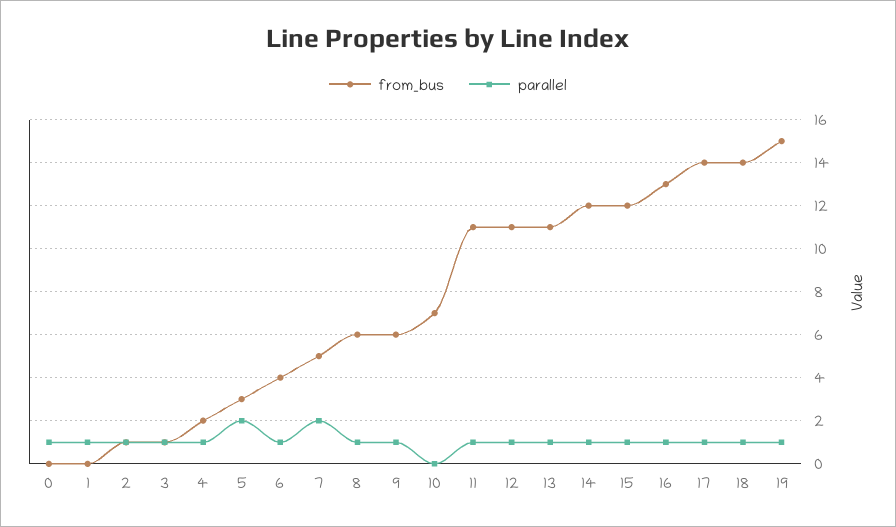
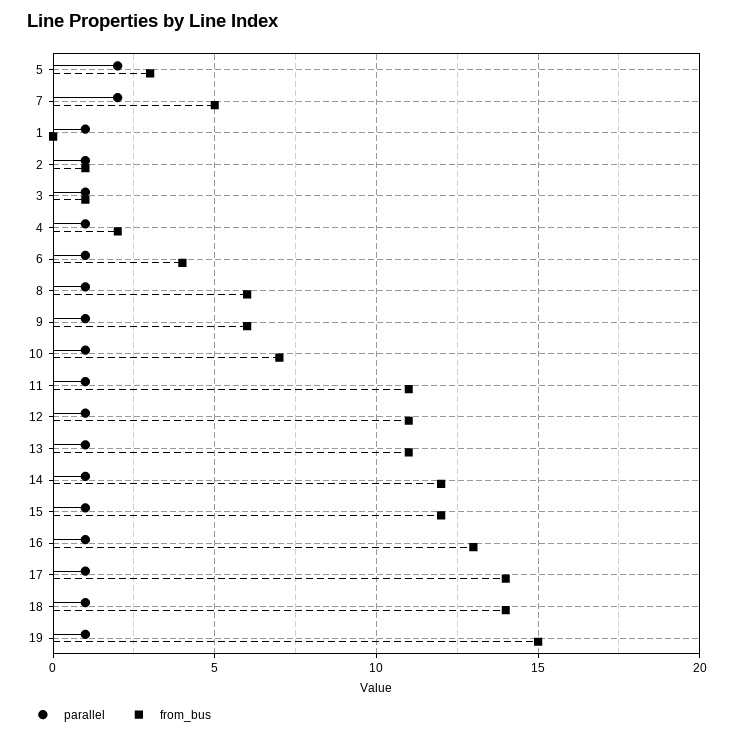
from_bus, 0: 0 -> none
parallel, 0: 1 -> none
parallel, 10: 0 -> 1

